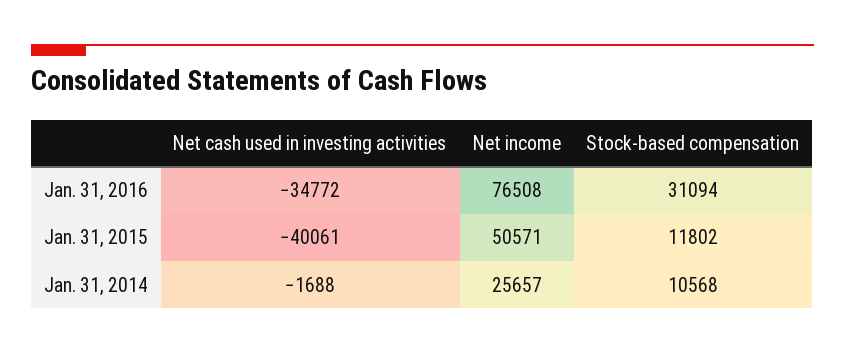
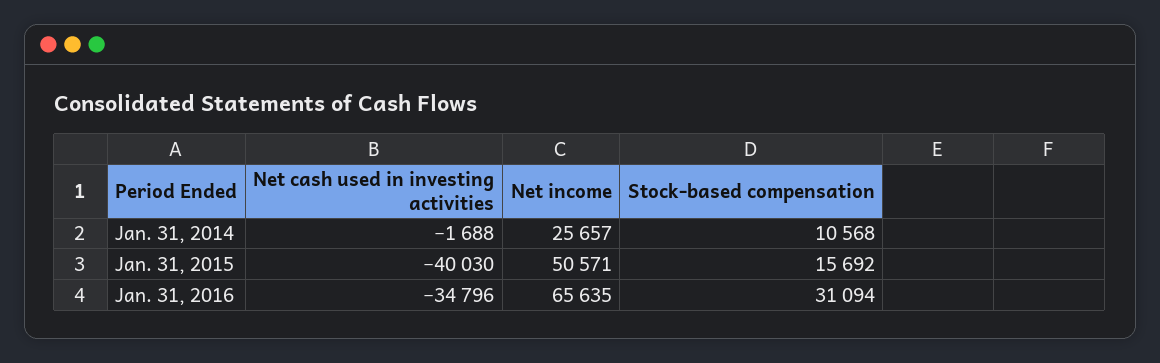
Net cash used in investing activities, Jan. 31, 2016: -34772 -> -34796
Net income, Jan. 31, 2016: 76508 -> 65635
Net cash used in investing activities, Jan. 31, 2015: -40061 -> -40030
Stock-based compensation, Jan. 31, 2015: 11802 -> 15692

